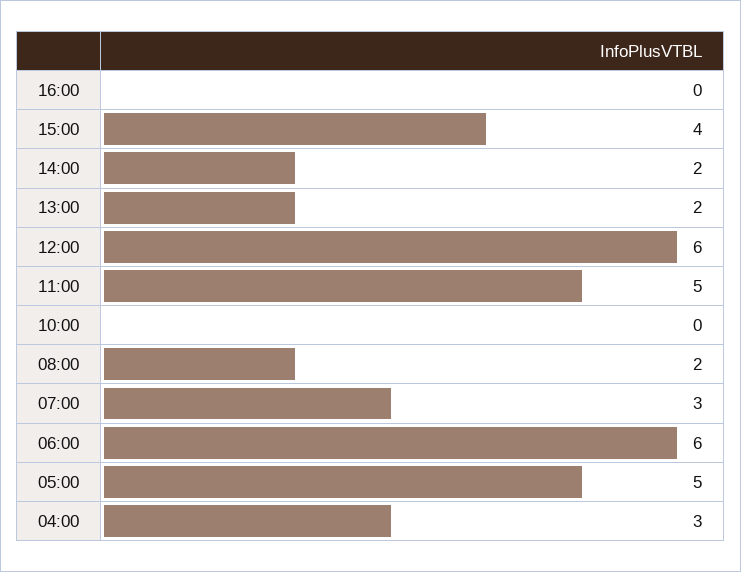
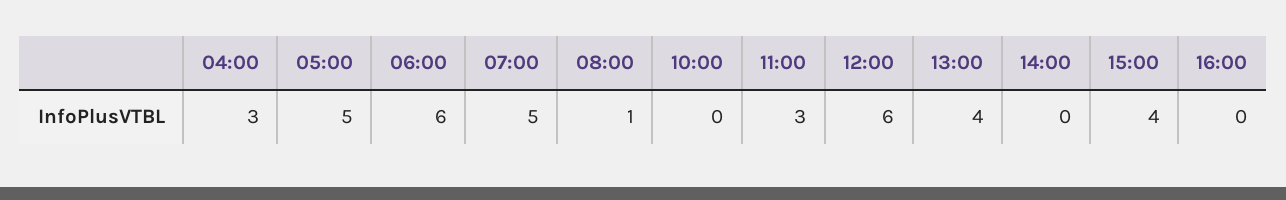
14:00: 2 -> 0
13:00: 2 -> 4
11:00: 5 -> 3
08:00: 2 -> 1
07:00: 3 -> 5

